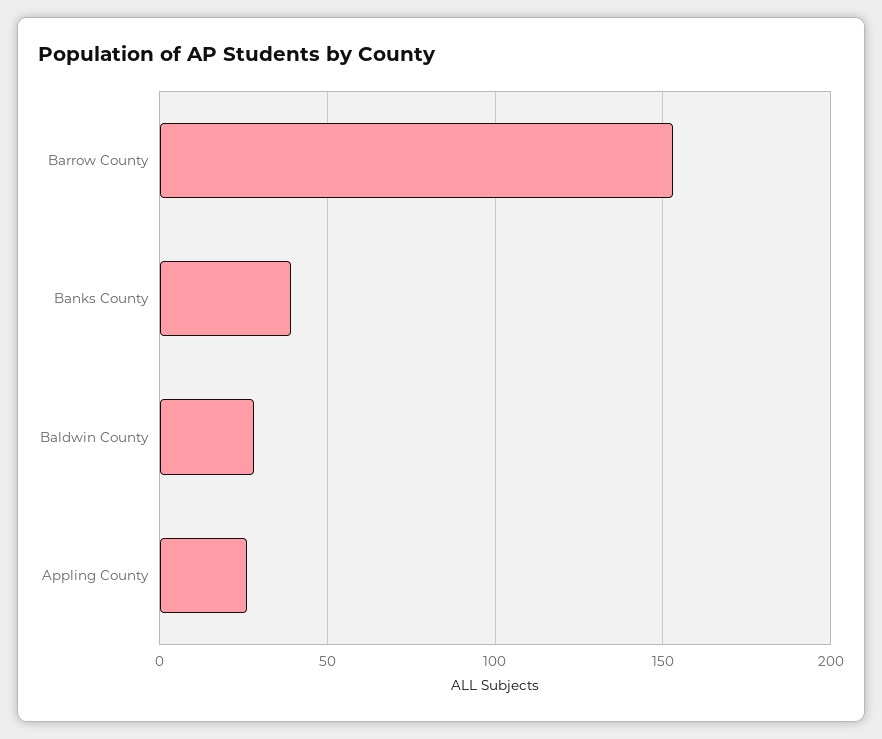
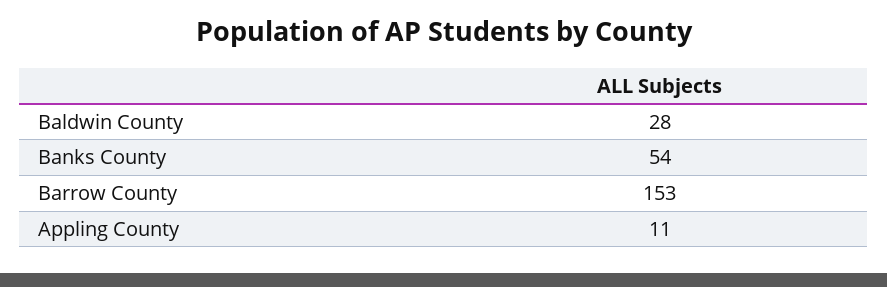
Banks County: 40 -> 54
Appling County: 25 -> 11

